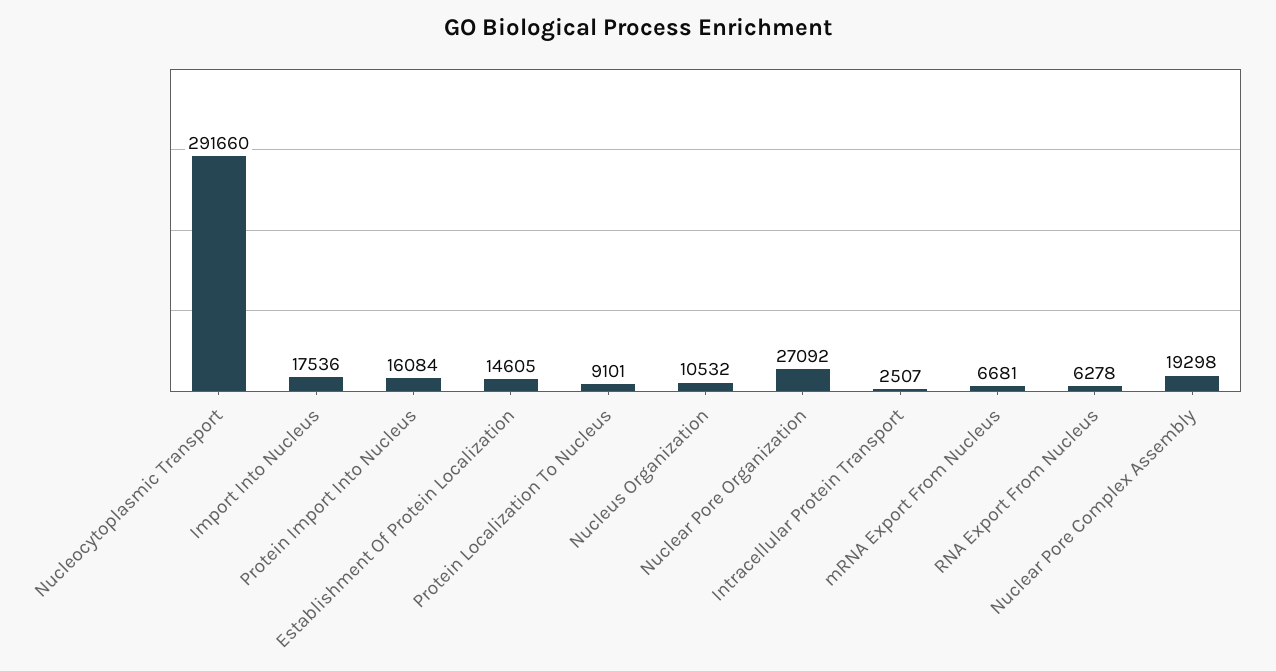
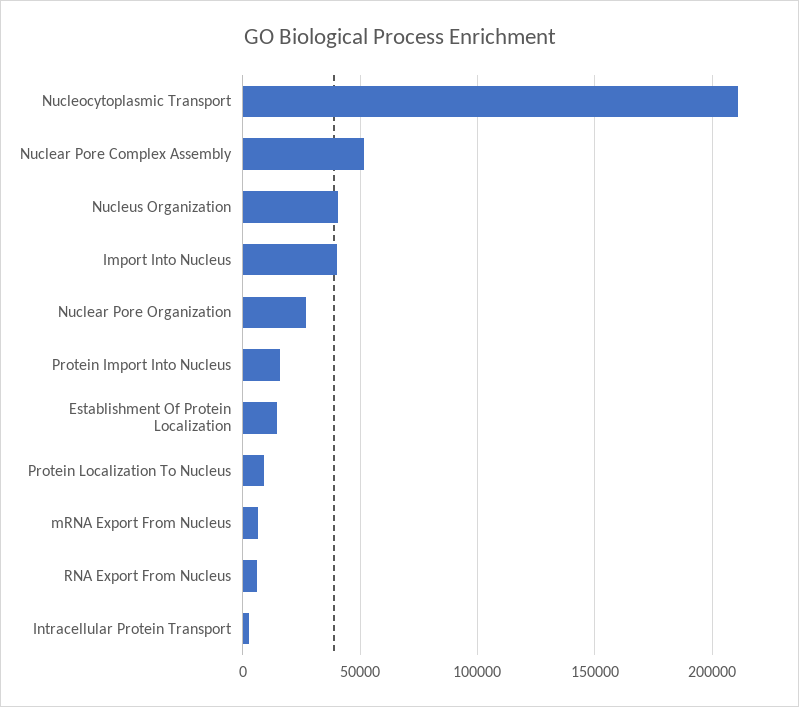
Nucleocytoplasmic Transport: 291660 -> 210000
Import Into Nucleus: 17536 -> 40000
Nucleus Organization: 10532 -> 40000
Nuclear Pore Complex Assembly: 19298 -> 50000

